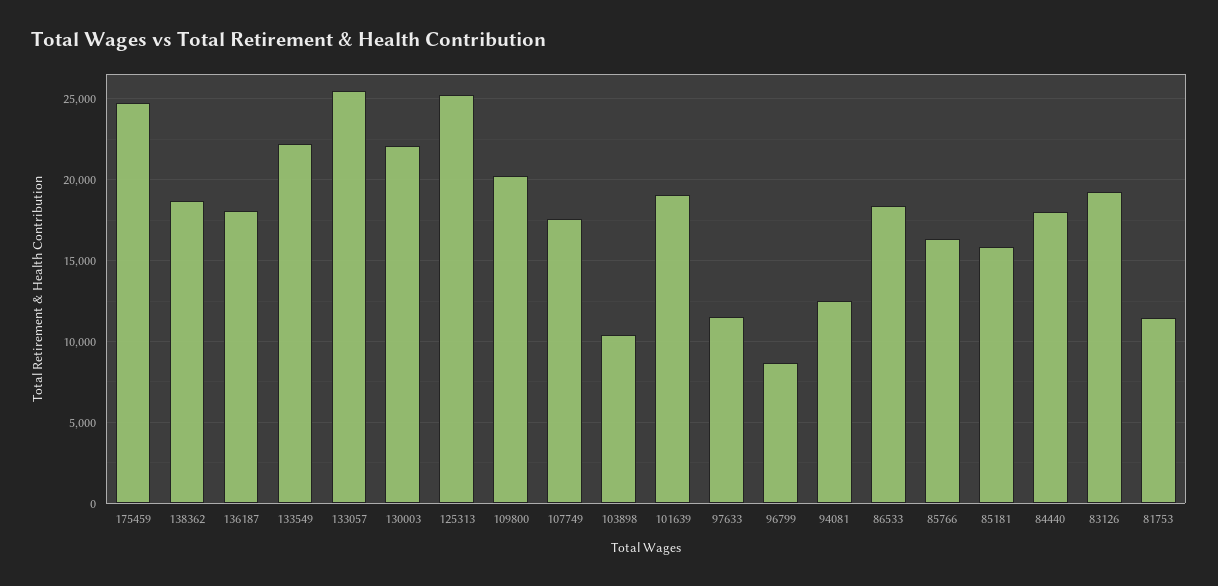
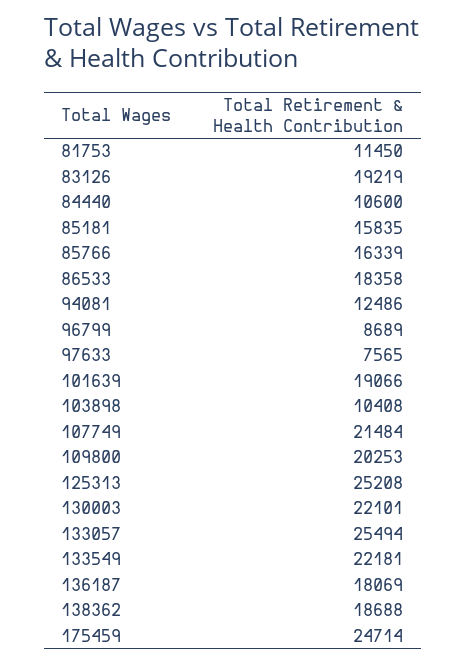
107749: 17500 -> 21484
97633: 11500 -> 7565
84440: 18000 -> 10600

